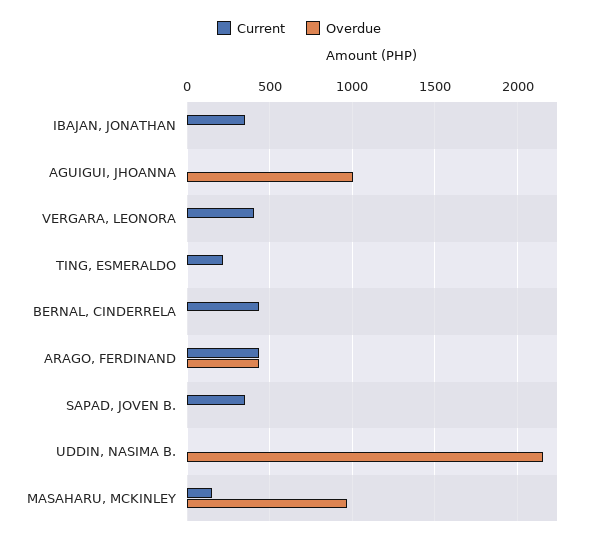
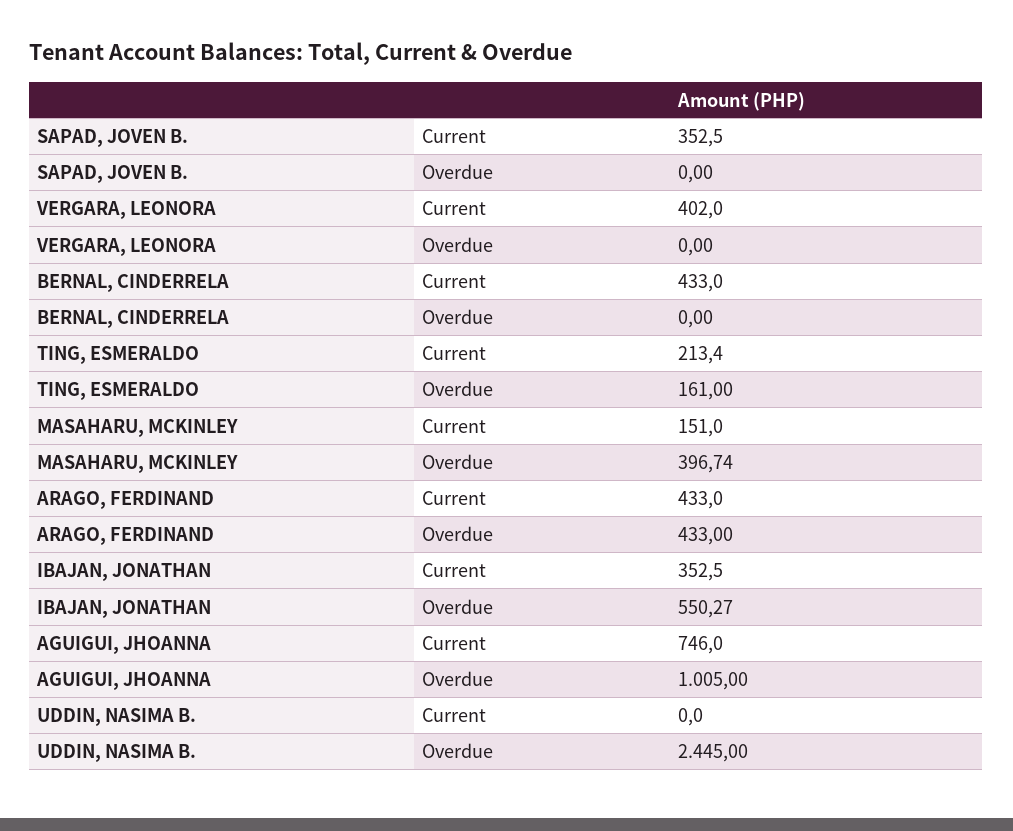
Overdue, IBAJAN, JONATHAN: 0 -> 550.27
Current, AGUIGUI, JHOANNA: 0 -> 746
Overdue, TING, ESMERALDO: 0 -> 161
Overdue, UDDIN, NASIMA B.: 2150 -> 2445
Overdue, MASAHARU, MCKINLEY: 950 -> 396.74

